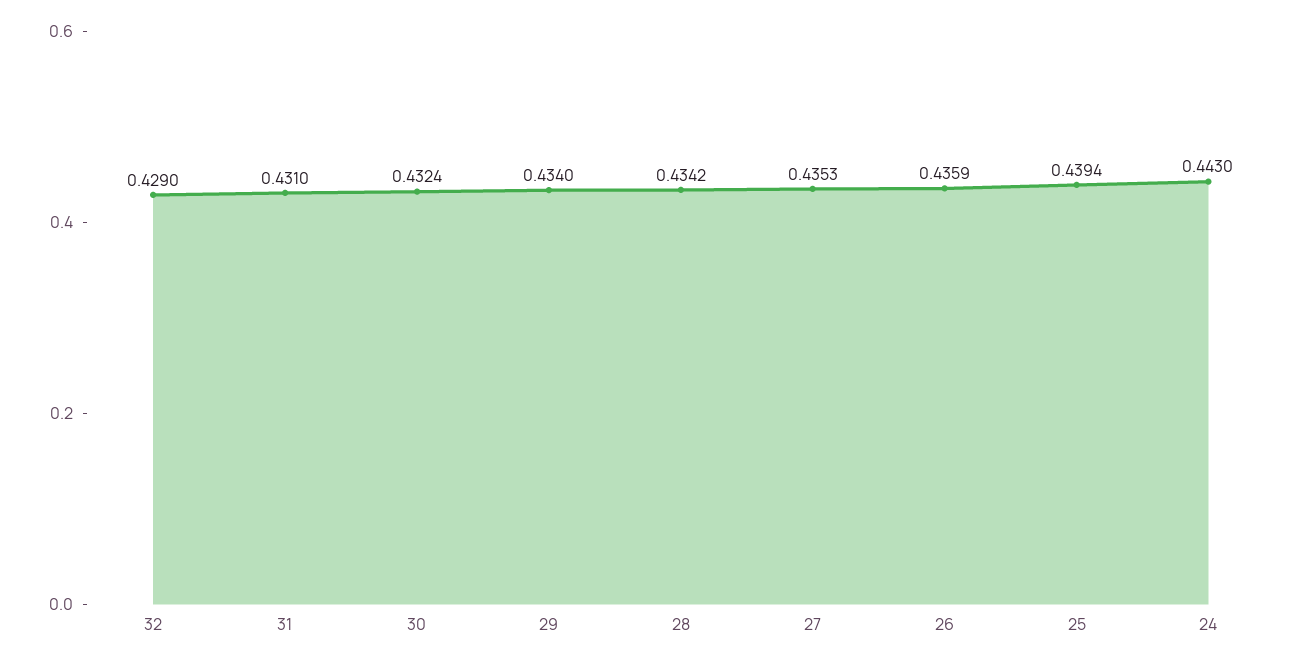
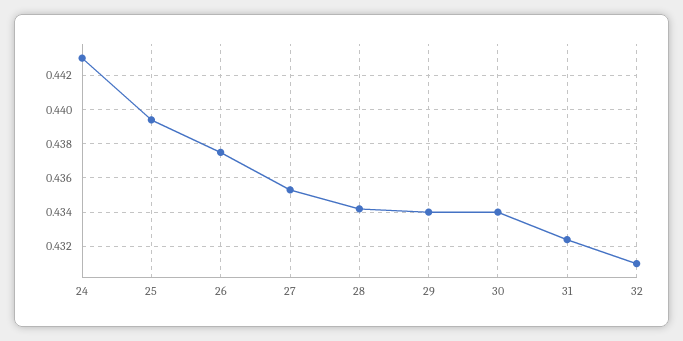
32: 0.429 -> 0.431
31: 0.431 -> 0.4325
30: 0.4324 -> 0.434
26: 0.4359 -> 0.4375

